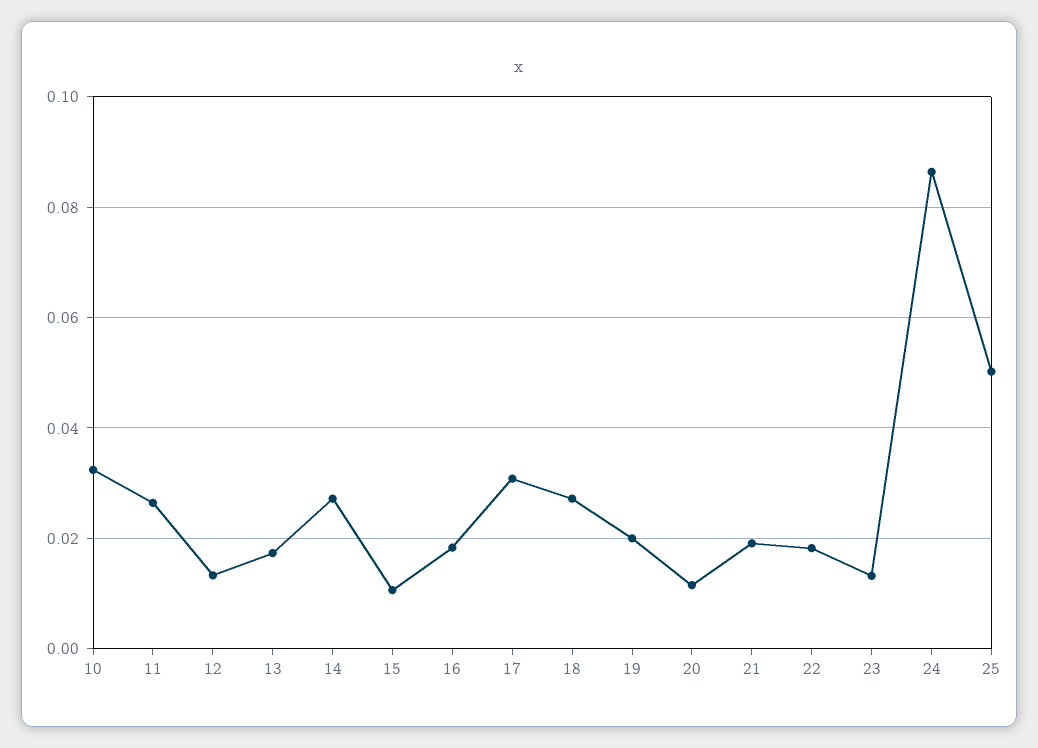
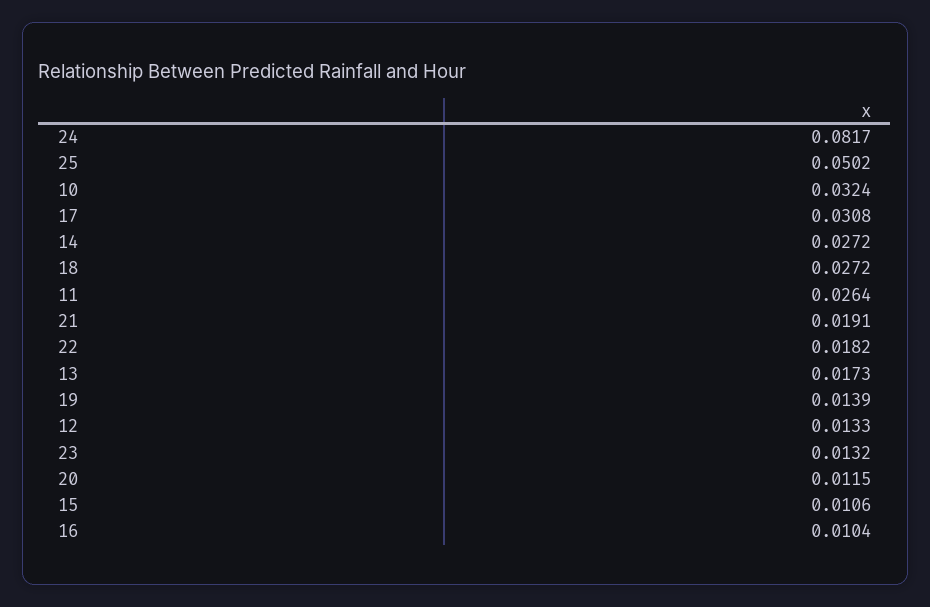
16: 0.018 -> 0.0104
19: 0.02 -> 0.0139
24: 0.086 -> 0.0817

